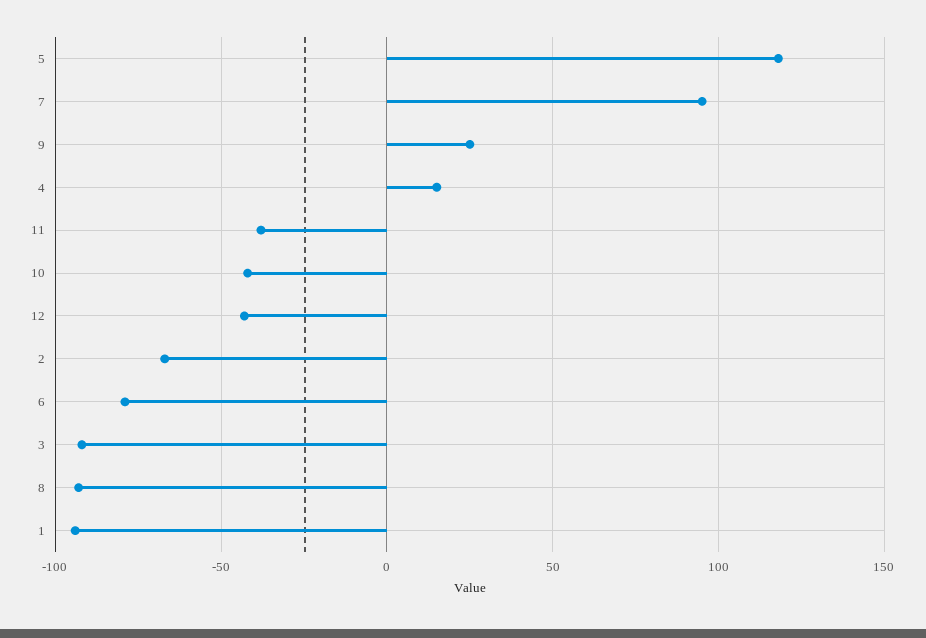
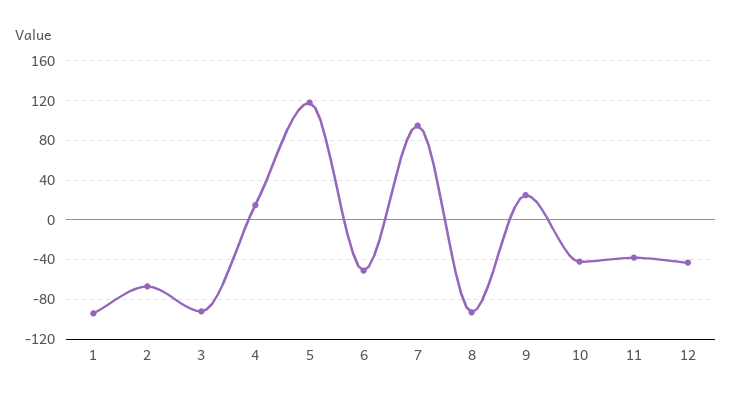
6: -80 -> -50

